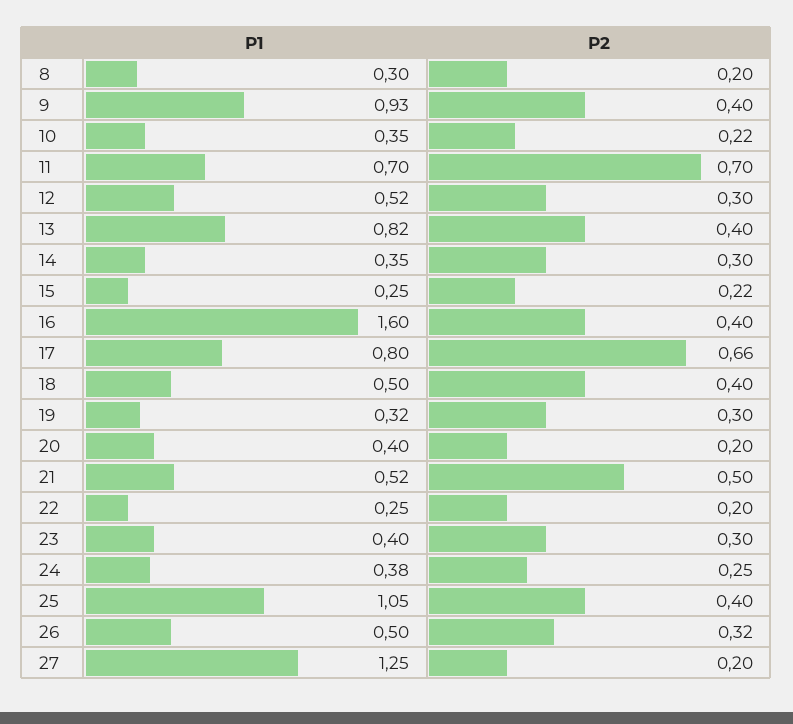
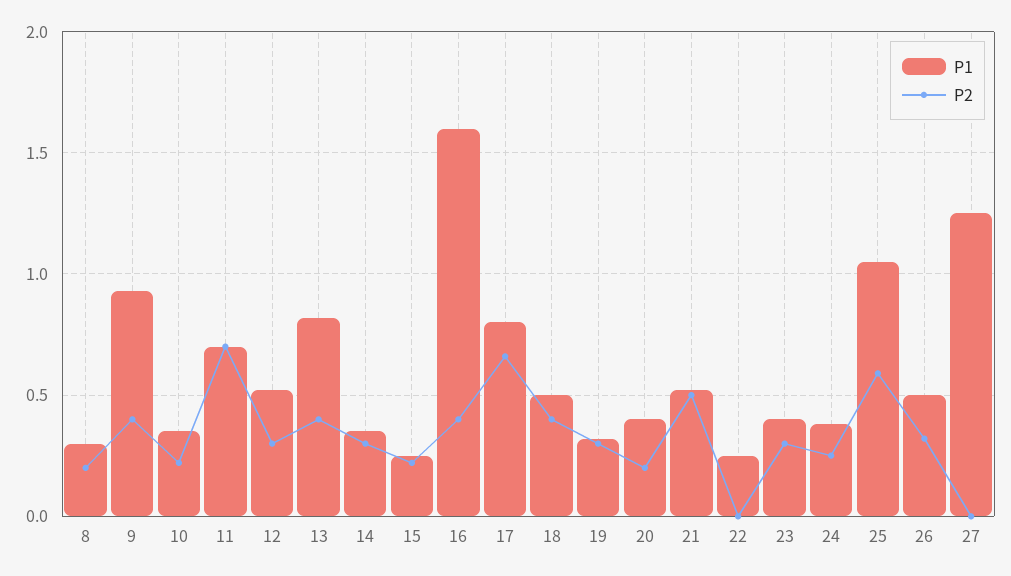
P2, 22: 0.2 -> 0
P2, 25: 0.4 -> 0.6
P2, 27: 0.2 -> 0

